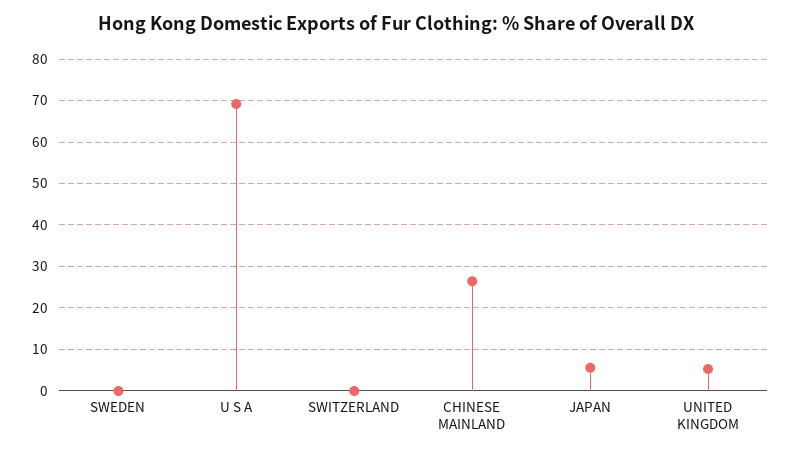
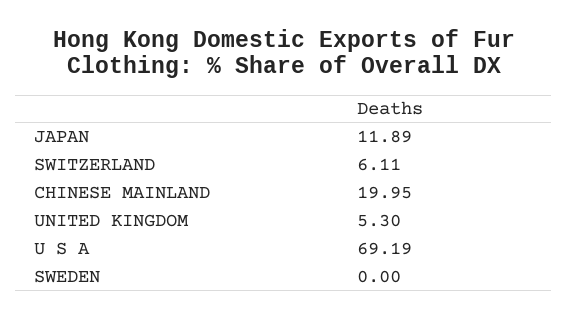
SWITZERLAND: 0 -> 6.11
CHINESE MAINLAND: 26 -> 19.95
JAPAN: 6 -> 11.89

